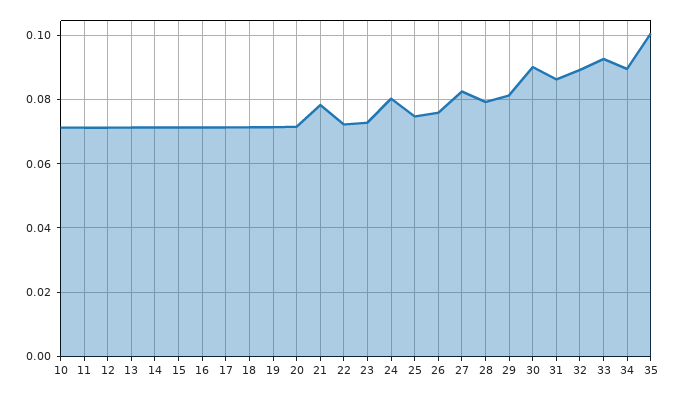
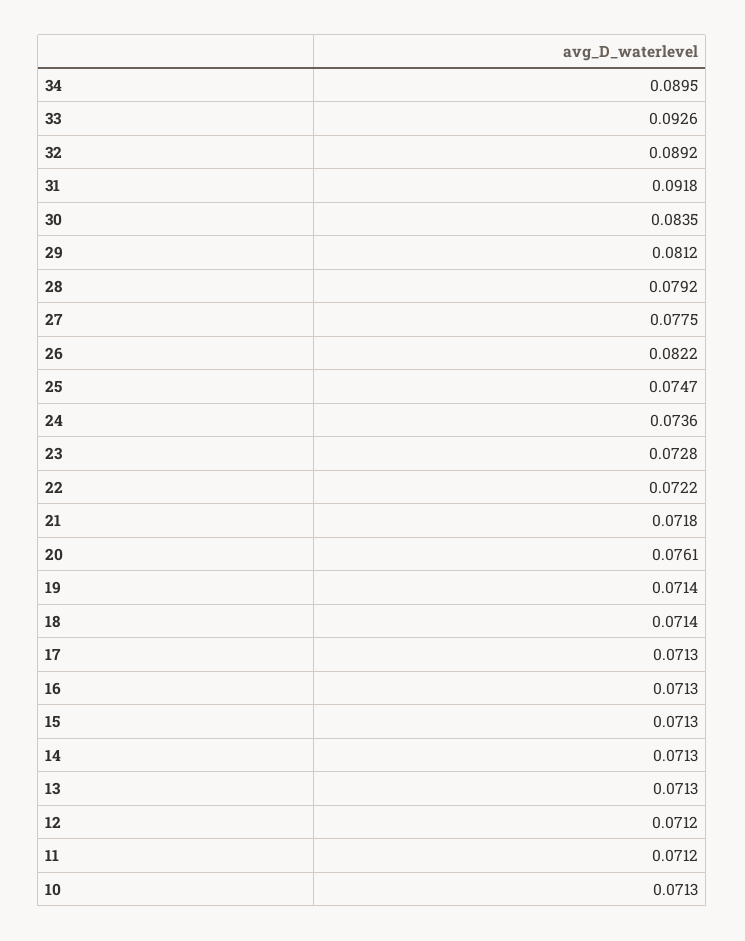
20: 0.072 -> 0.0761
21: 0.078 -> 0.0718
24: 0.08 -> 0.0736
26: 0.076 -> 0.0822
27: 0.082 -> 0.0775
30: 0.09 -> 0.0835
31: 0.086 -> 0.0918
35: 0.1 -> none

